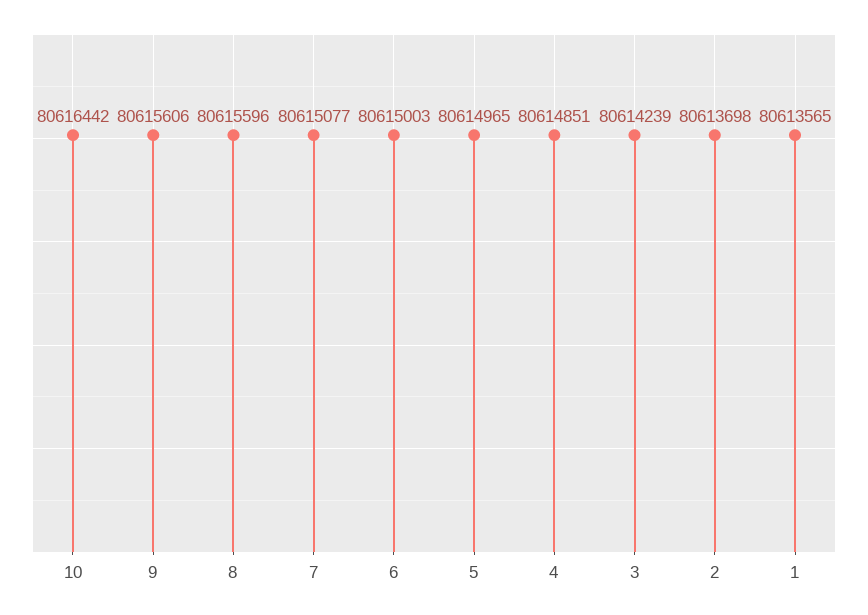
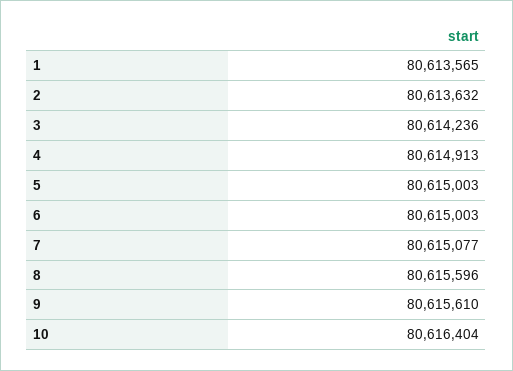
10: 80616442 -> 80616404
9: 80615606 -> 80615610
5: 80614965 -> 80615003
4: 80614851 -> 80614913
3: 80614239 -> 80614236
2: 80613698 -> 80613632

